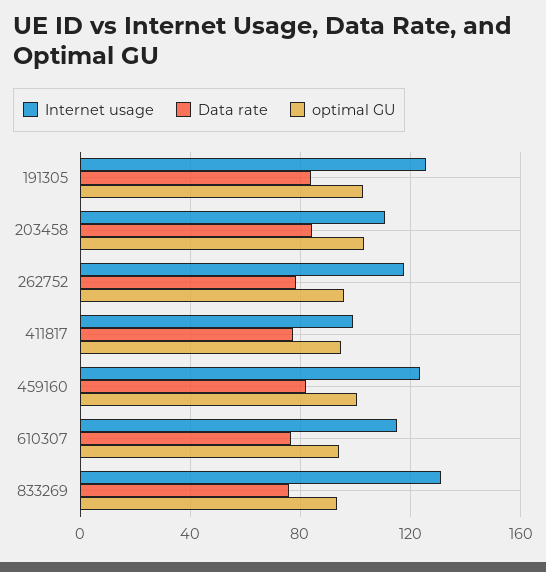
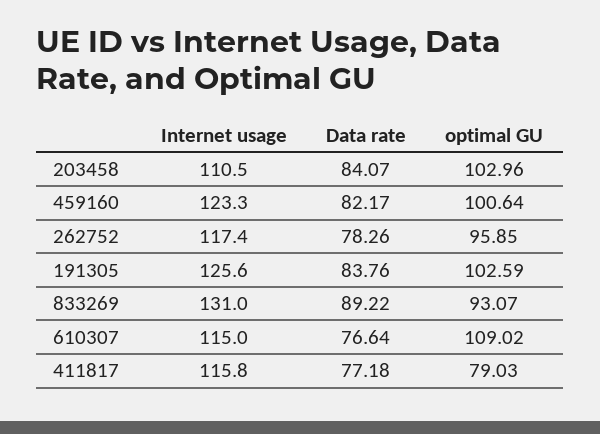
Internet usage, 411817: 100 -> 115.8
optimal GU, 411817: 95 -> 79.03
optimal GU, 610307: 95 -> 109.02
Data rate, 833269: 75 -> 89.22

